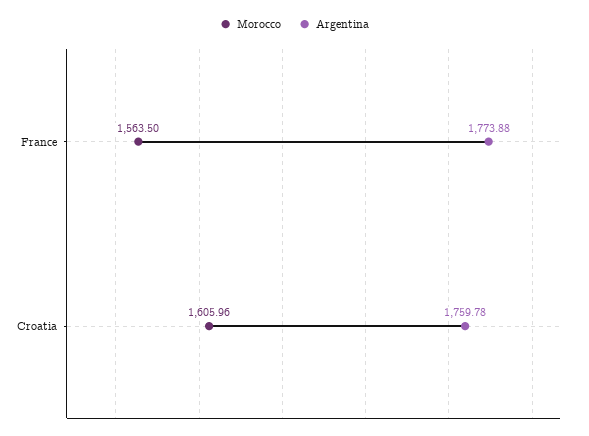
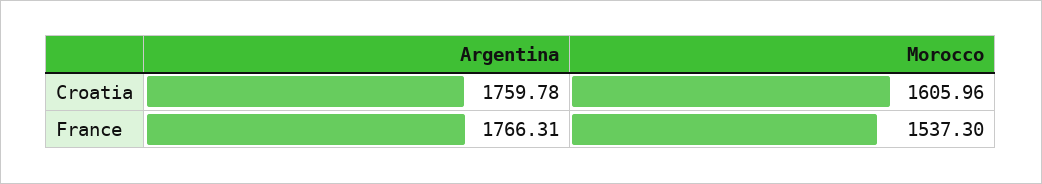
Morocco, France: 1563.5 -> 1537.3
Argentina, France: 1773.88 -> 1766.31

